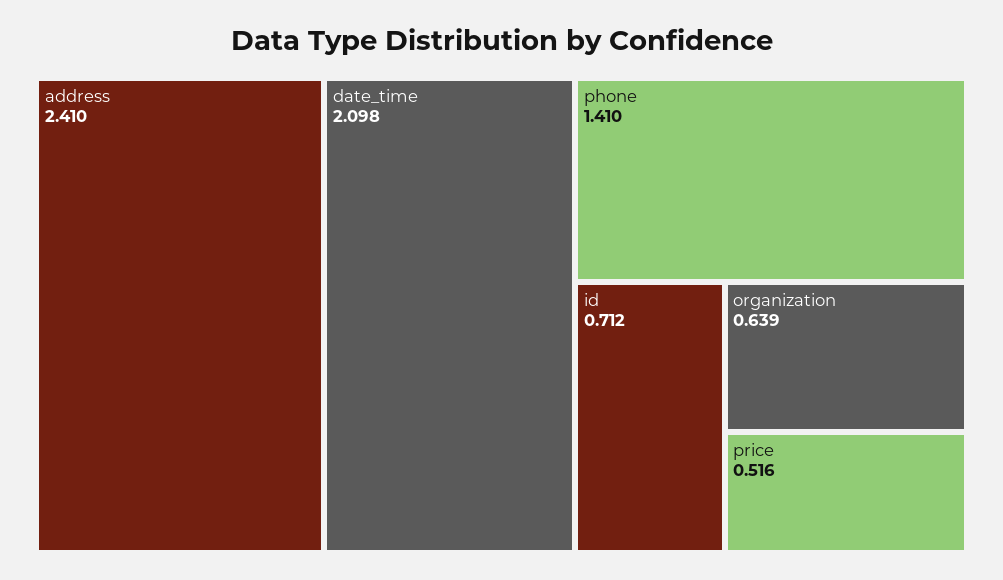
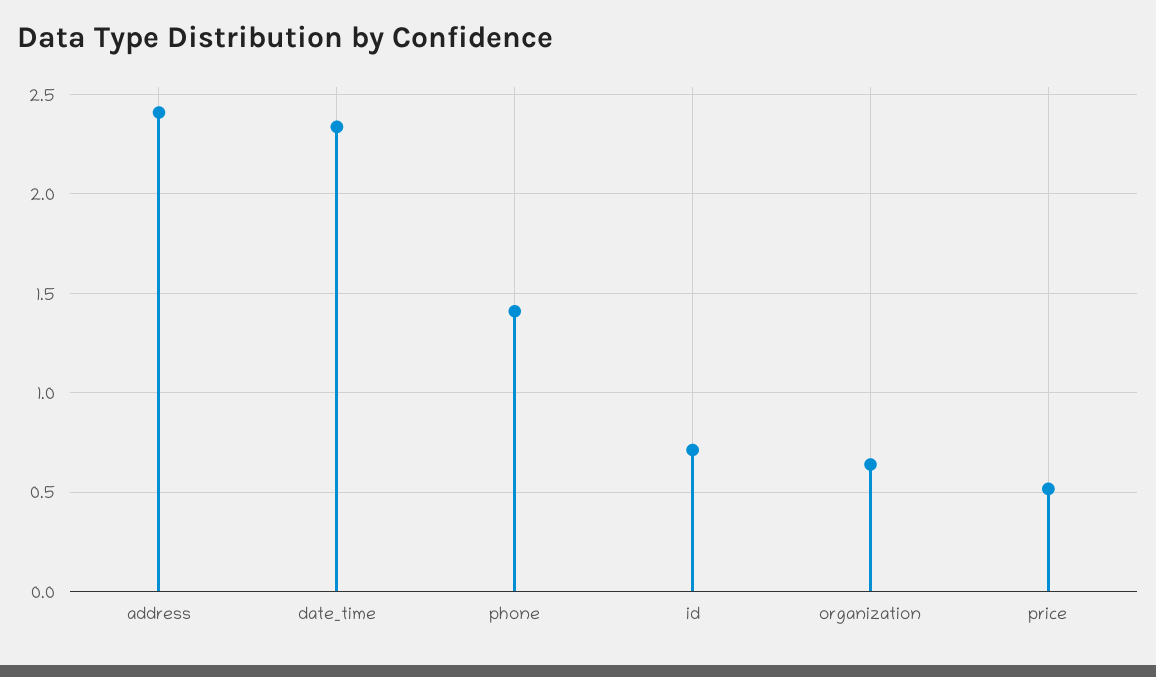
date_time: 2.098 -> 2.35

